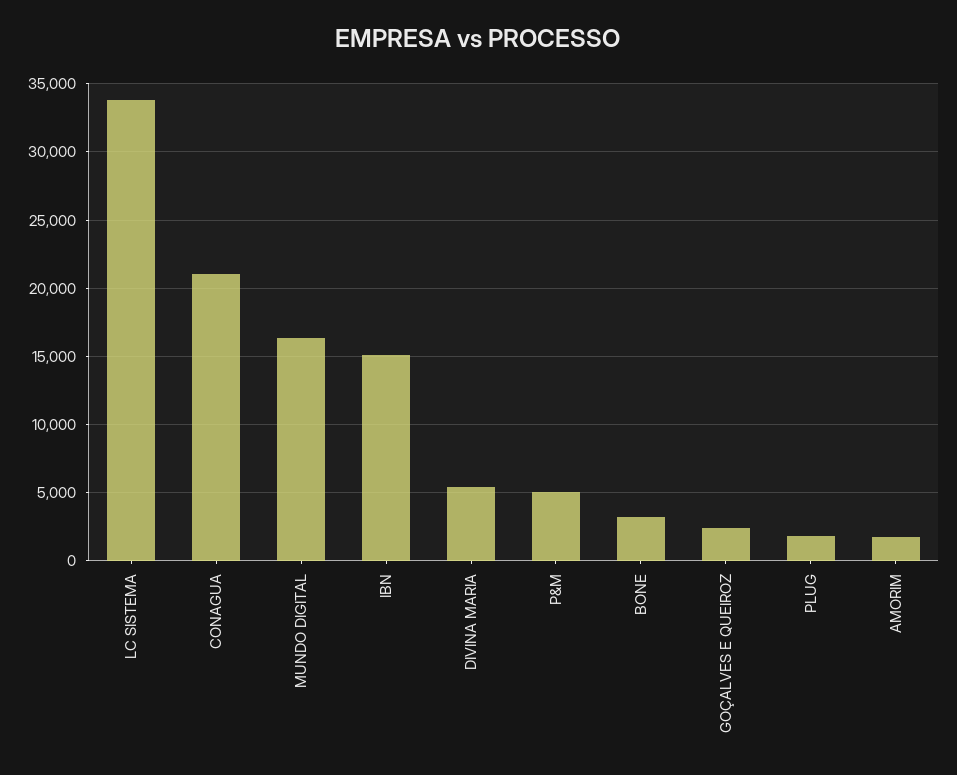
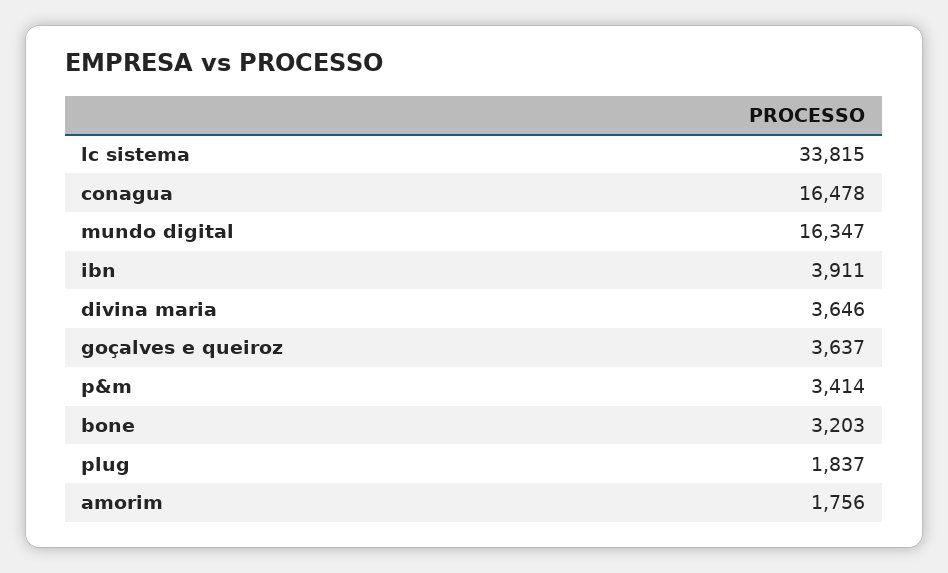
CONAGUA: 21000 -> 16478
IBN: 15000 -> 3911
DIVINA MARIA: 5500 -> 3646
P&M: 5000 -> 3414
GOÇALVES E QUEIROZ: 2500 -> 3637

